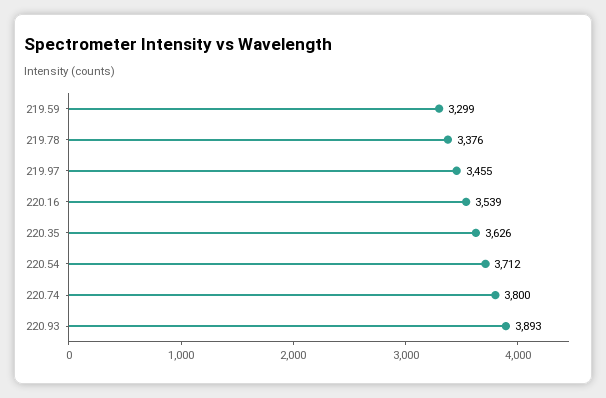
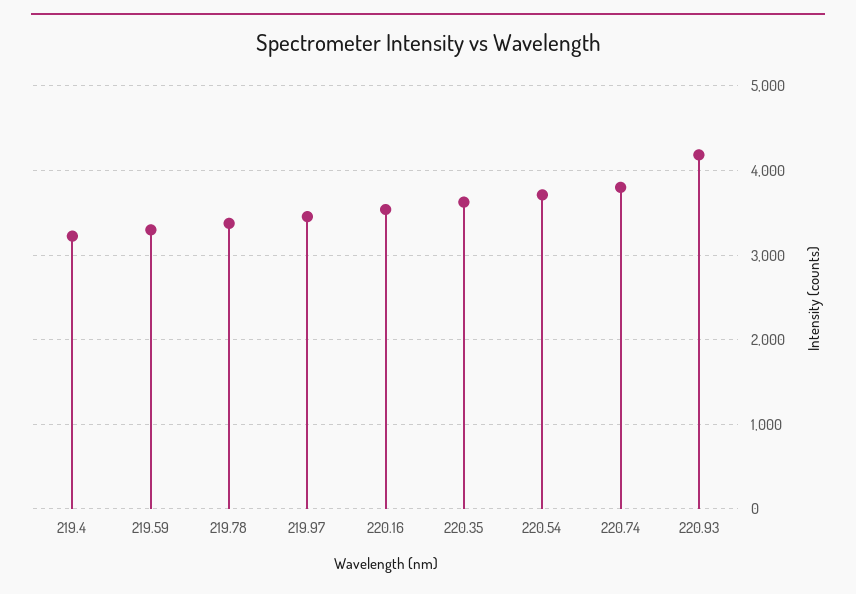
220.93: 3893 -> 4200
219.4: none -> 3200

